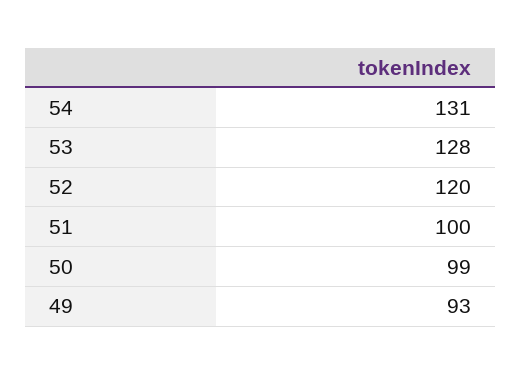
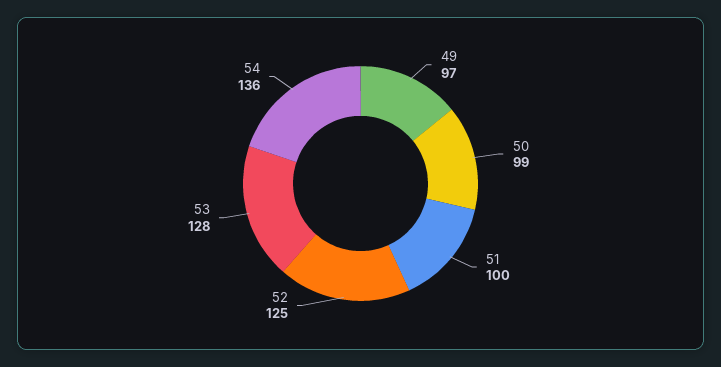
54: 131 -> 136
52: 120 -> 125
49: 93 -> 97

